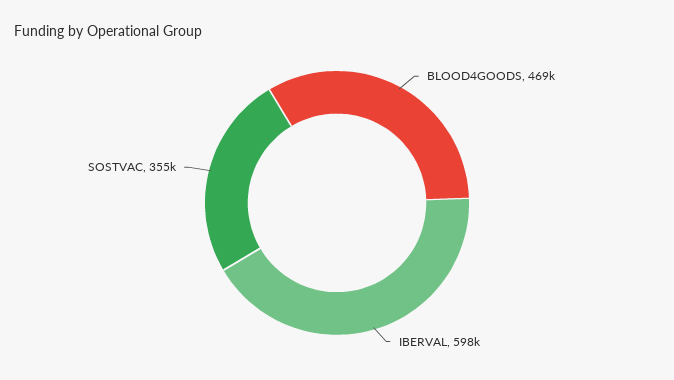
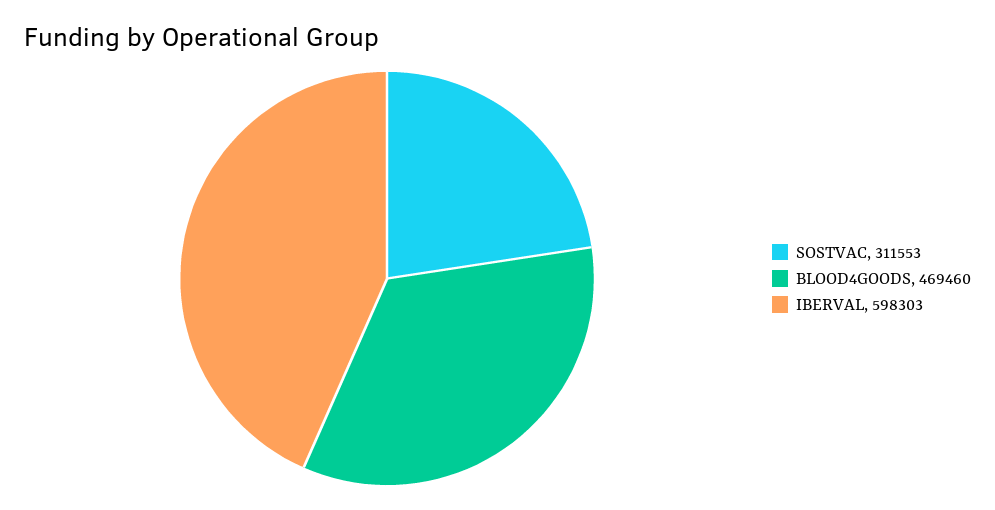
SOSTVAC: 355000 -> 311553

